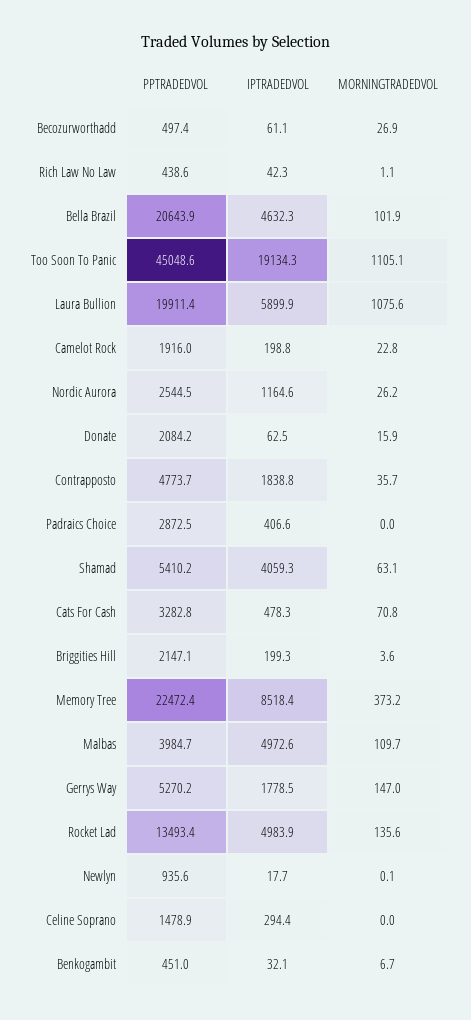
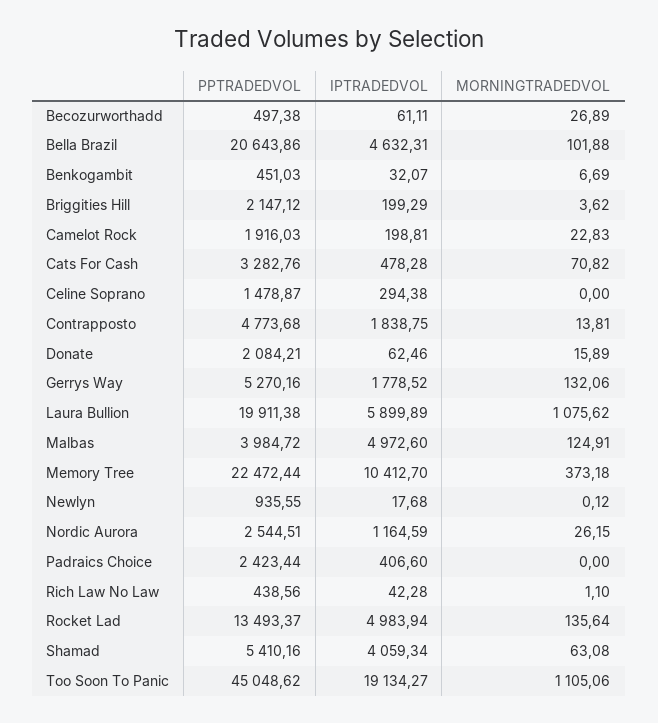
MORNINGTRADEDVOL, Contrapposto: 35.7 -> 13.81
PPTRADEDVOL, Padraics Choice: 2872.5 -> 2423.44
IPTRADEDVOL, Memory Tree: 8518.4 -> 10412.7
MORNINGTRADEDVOL, Malbas: 109.7 -> 124.91
MORNINGTRADEDVOL, Gerrys Way: 147 -> 132.06

